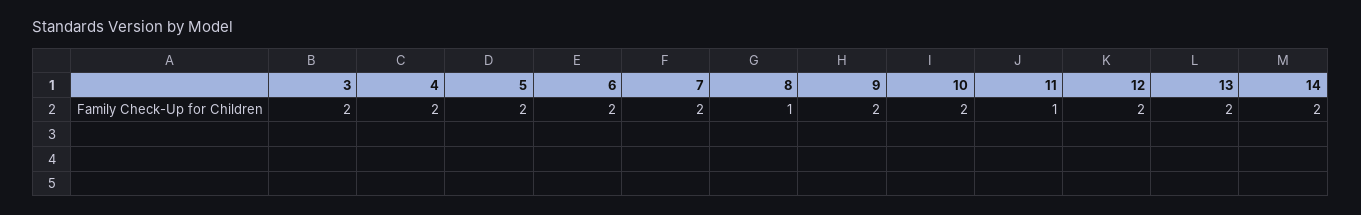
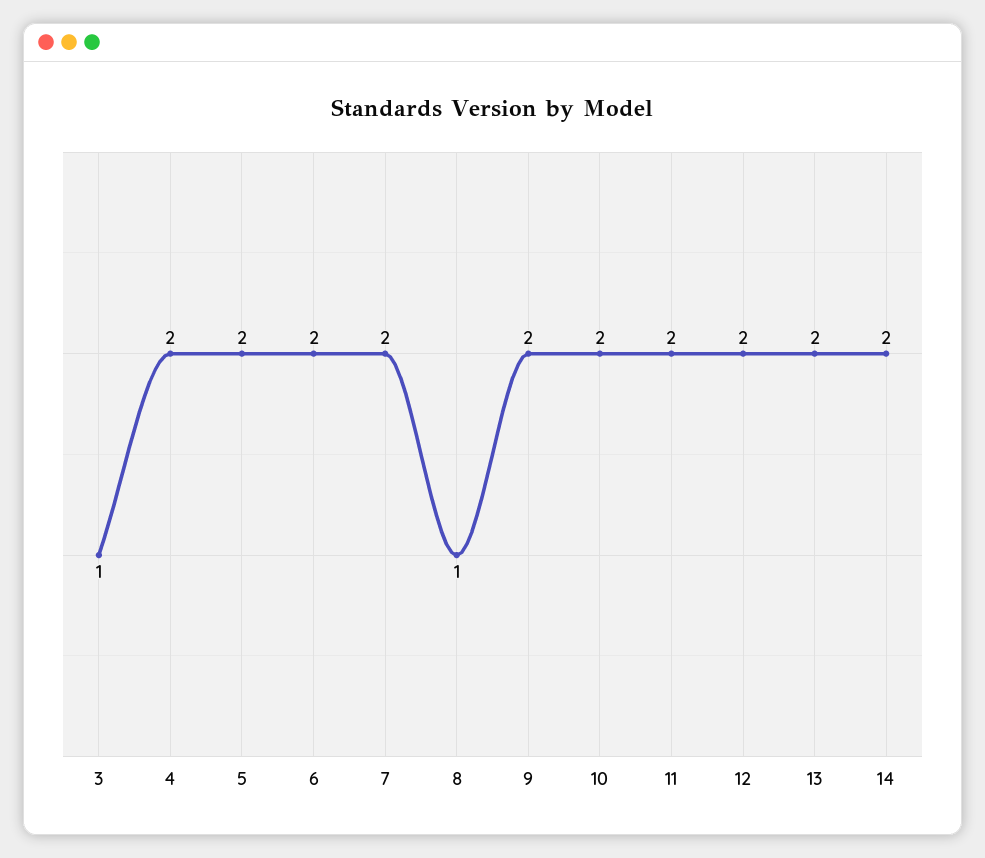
3: 2 -> 1
11: 1 -> 2

